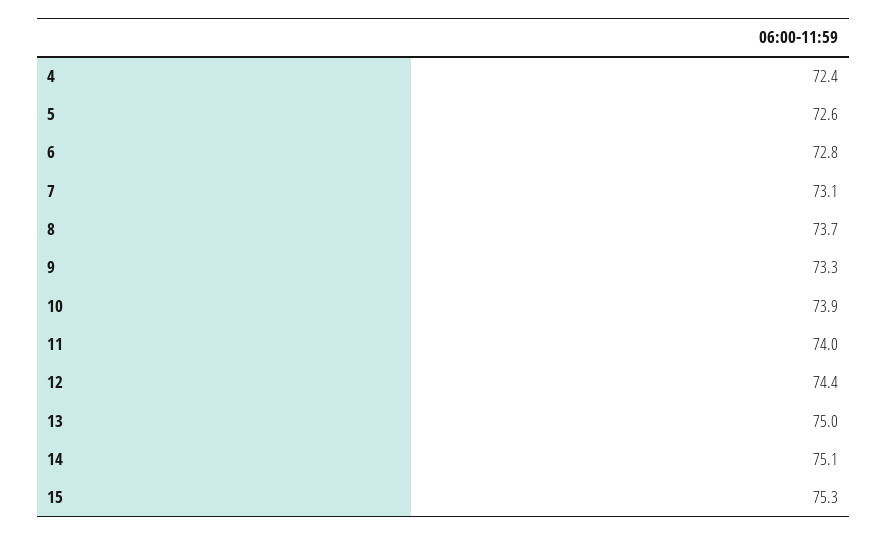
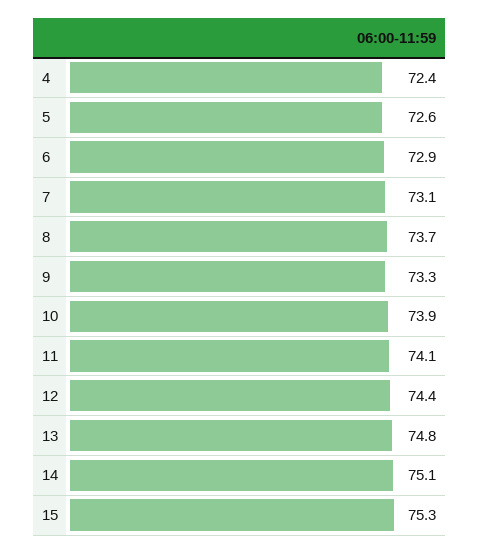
6: 72.8 -> 72.9
11: 74 -> 74.1
13: 75 -> 74.8

